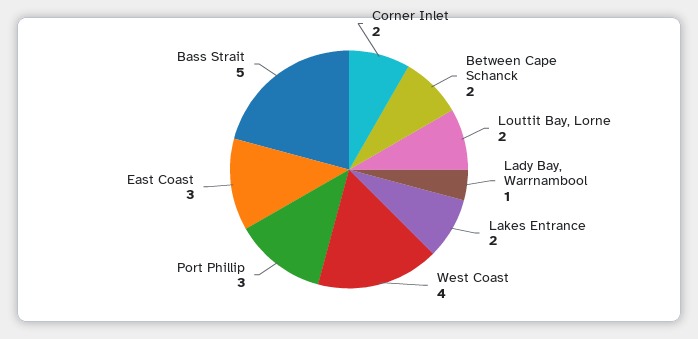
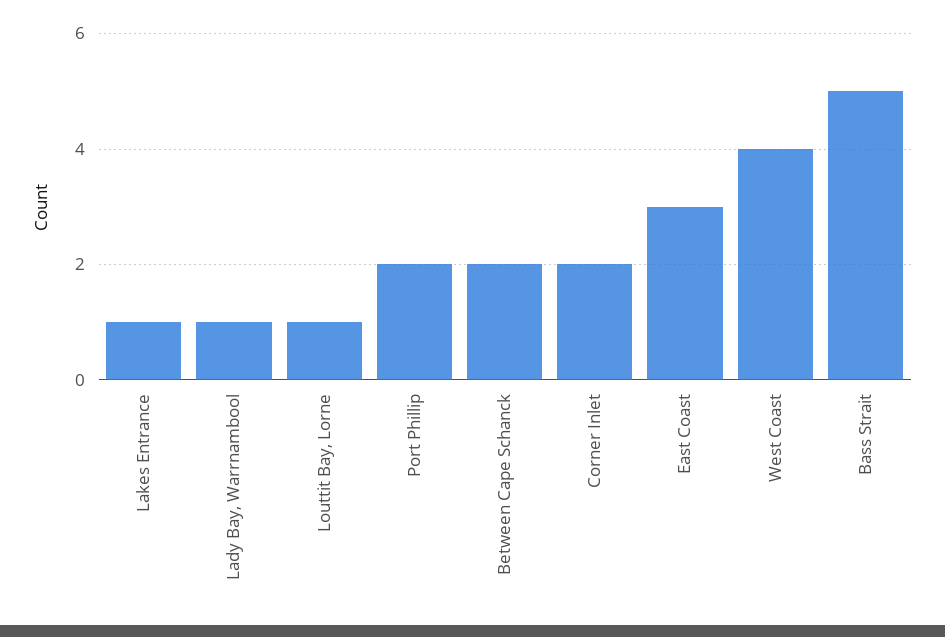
Louttit Bay, Lorne: 2 -> 1
Lakes Entrance: 2 -> 1
Port Phillip: 3 -> 2

